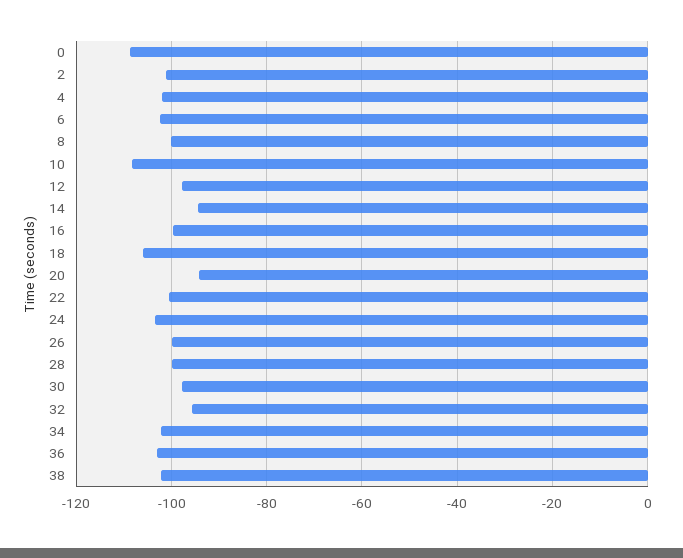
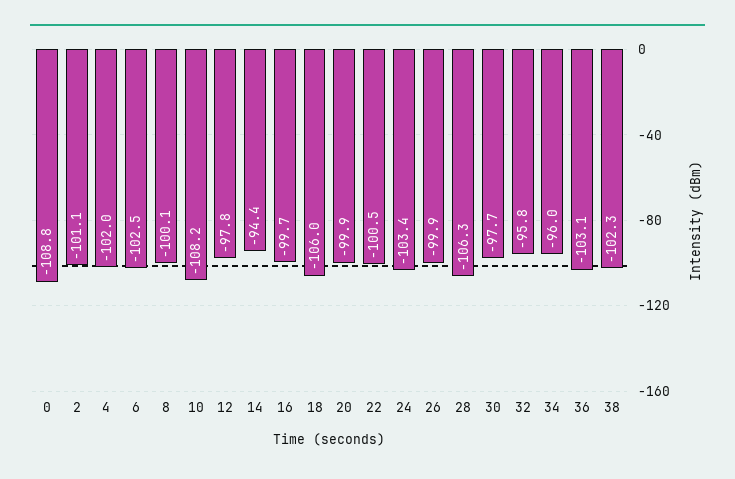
20: -94 -> -99.9
28: -100 -> -106.3
34: -102 -> -96

